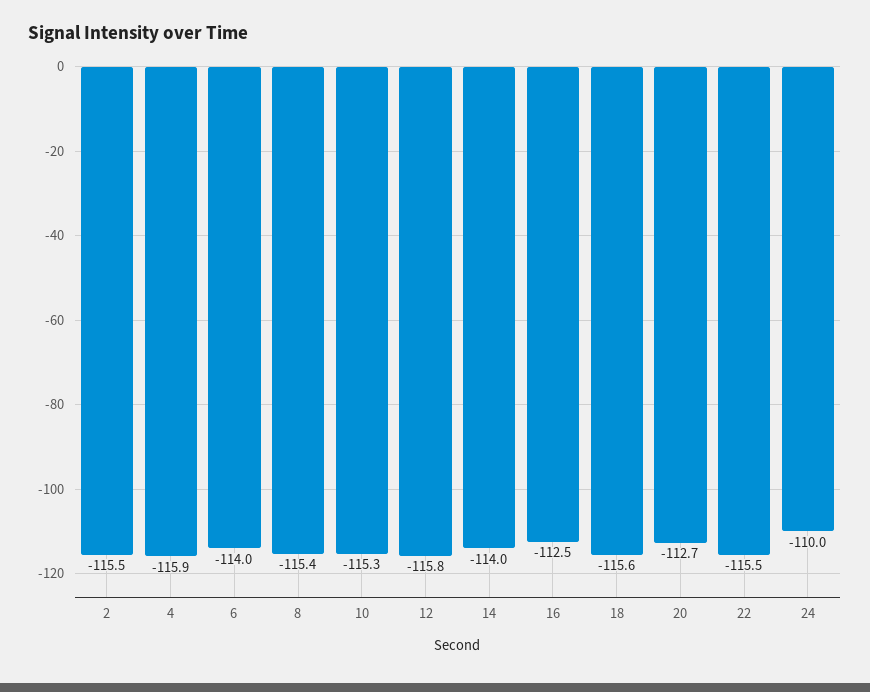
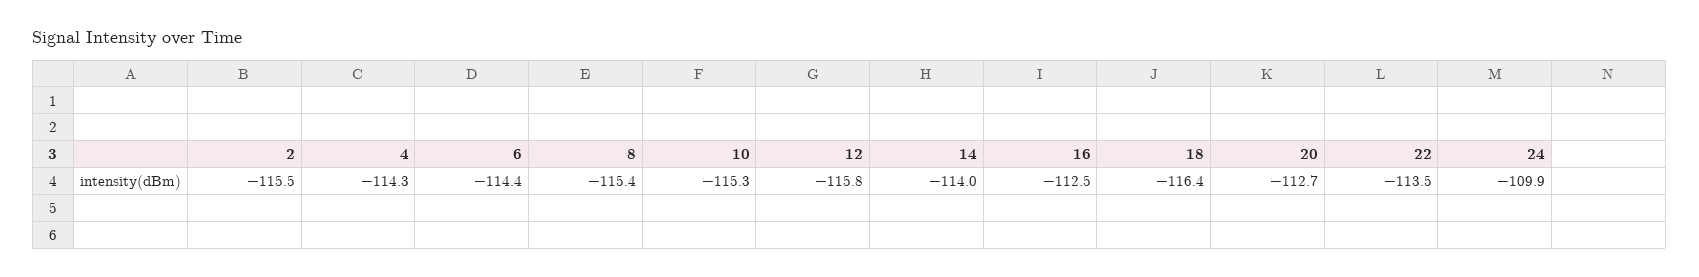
4: -115.9 -> -114.3
6: -114 -> -114.4
18: -115.6 -> -116.4
22: -115.5 -> -113.5
24: -110 -> -109.9

